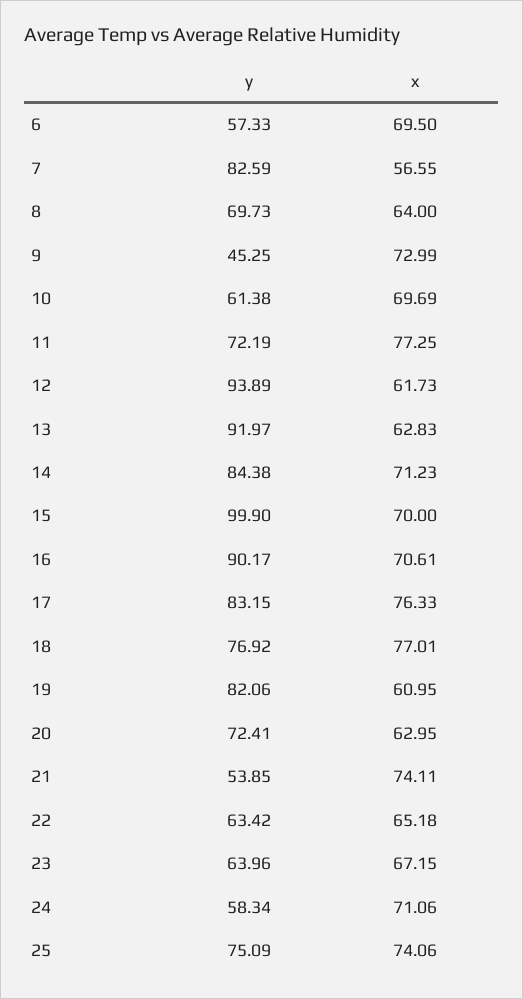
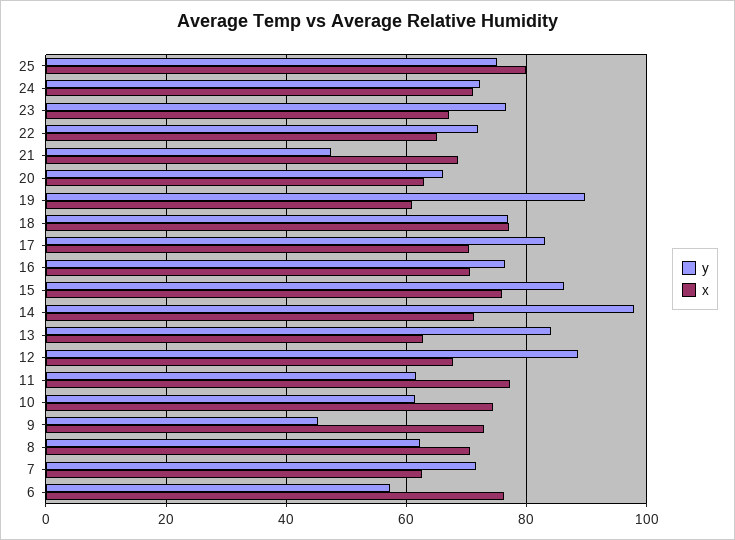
x, 6: 69.5 -> 76
y, 7: 82.59 -> 72
x, 7: 56.55 -> 62
y, 8: 69.73 -> 62
x, 8: 64 -> 70
x, 10: 69.69 -> 74
y, 11: 72.19 -> 62
y, 12: 93.89 -> 88
x, 12: 61.73 -> 68
y, 13: 91.97 -> 84
y, 14: 84.38 -> 98
y, 15: 99.9 -> 86
x, 15: 70 -> 76
y, 16: 90.17 -> 76
x, 17: 76.33 -> 70
y, 19: 82.06 -> 90
y, 20: 72.41 -> 66
y, 21: 53.85 -> 48
x, 21: 74.11 -> 68
y, 22: 63.42 -> 72
y, 23: 63.96 -> 76
y, 24: 58.34 -> 72
x, 25: 74.06 -> 80

